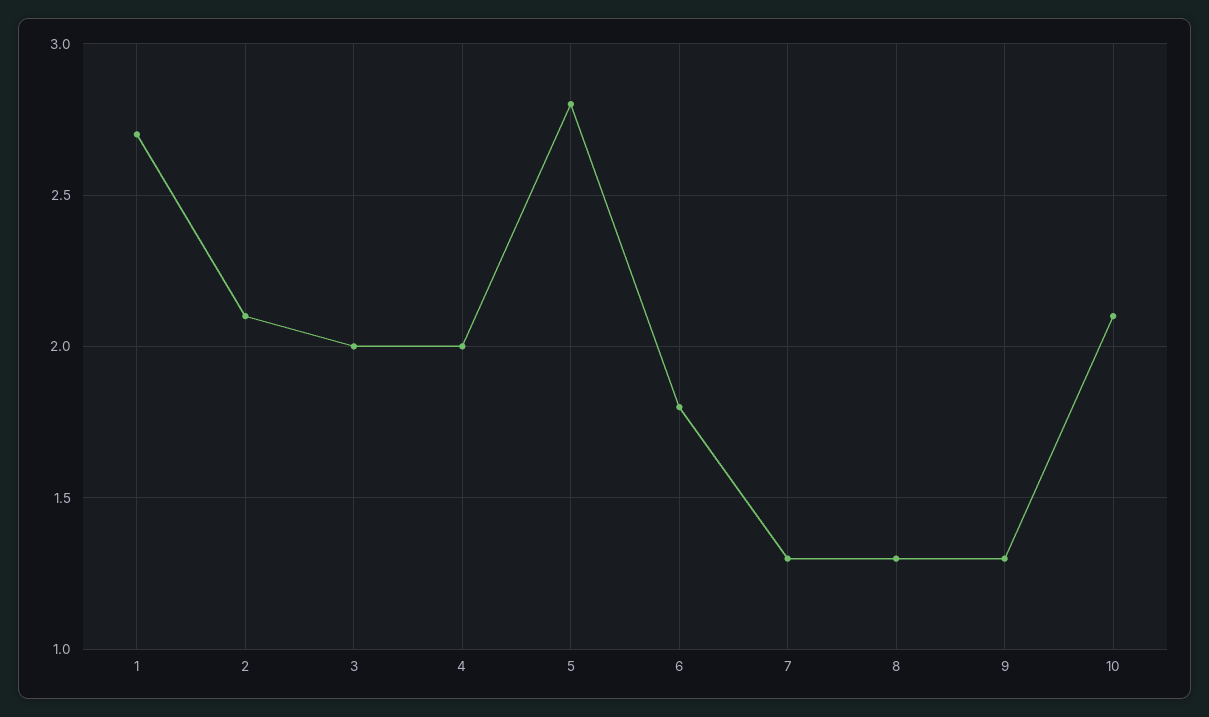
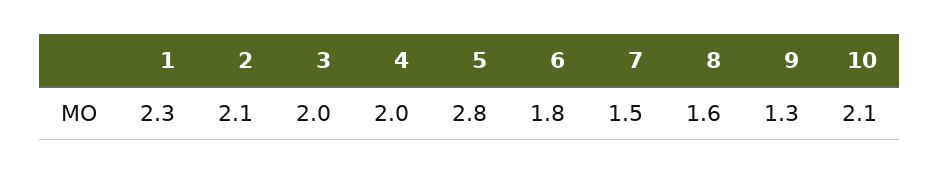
1: 2.7 -> 2.3
7: 1.3 -> 1.5
8: 1.3 -> 1.6

